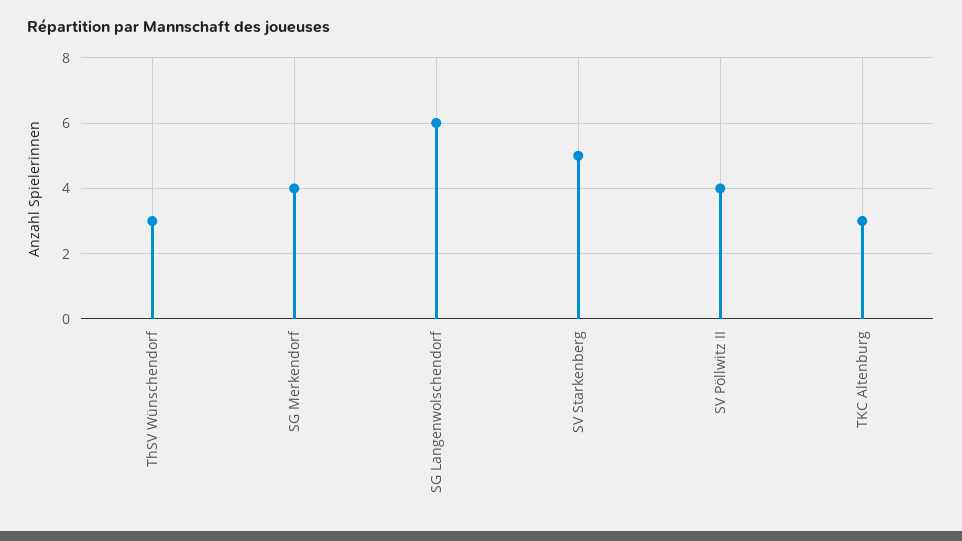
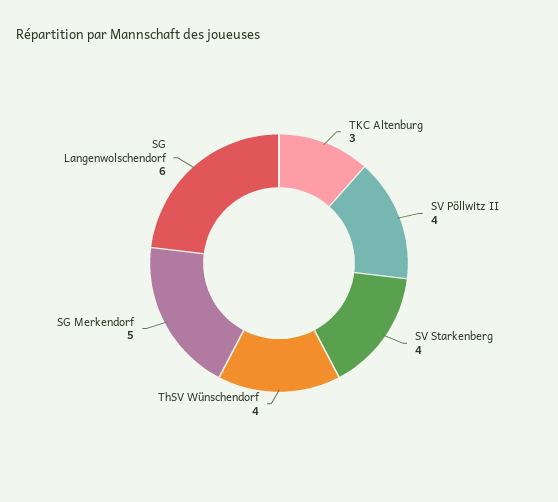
ThSV Wünschendorf: 3 -> 4
SG Merkendorf: 4 -> 5
SV Starkenberg: 5 -> 4

